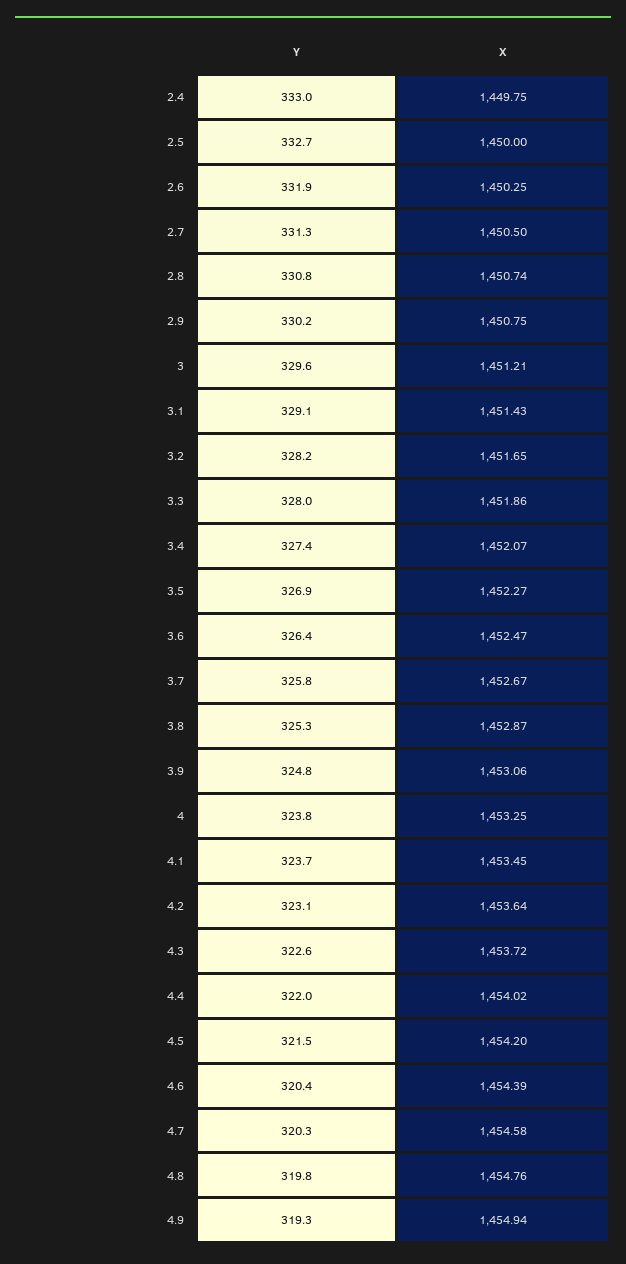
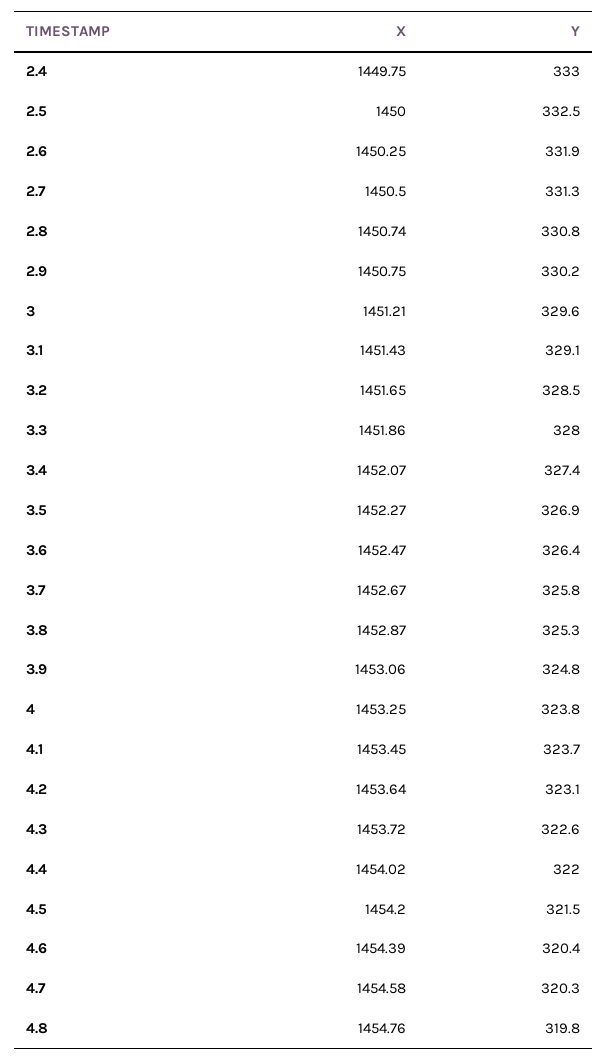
Y, 2.5: 332.7 -> 332.5
Y, 3.2: 328.2 -> 328.5
Y, 4.9: 319.3 -> none
X, 4.9: 1454.94 -> none

